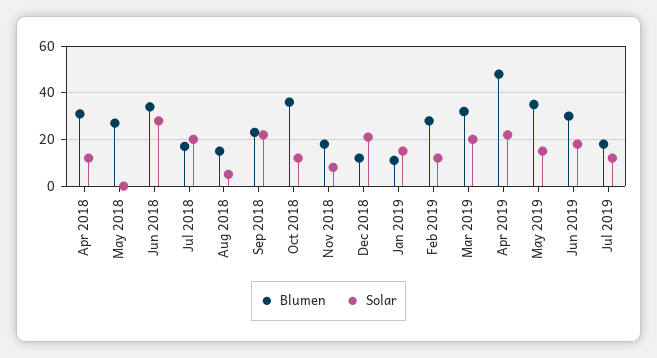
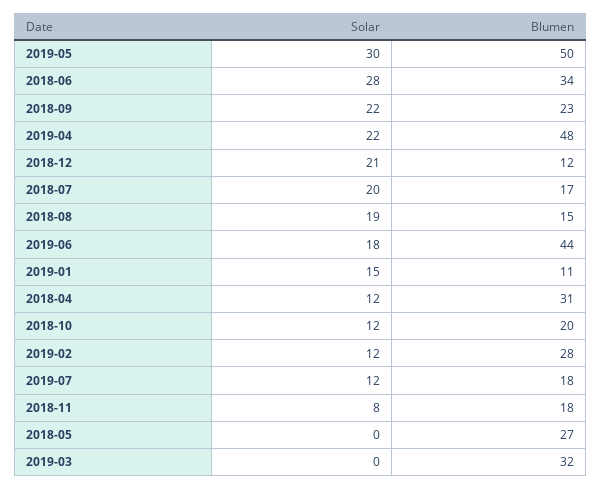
Solar, Aug 2018: 5 -> 19
Blumen, Oct 2018: 35 -> 20
Solar, Mar 2019: 20 -> 0
Blumen, May 2019: 35 -> 50
Solar, May 2019: 15 -> 30
Blumen, Jun 2019: 30 -> 44

